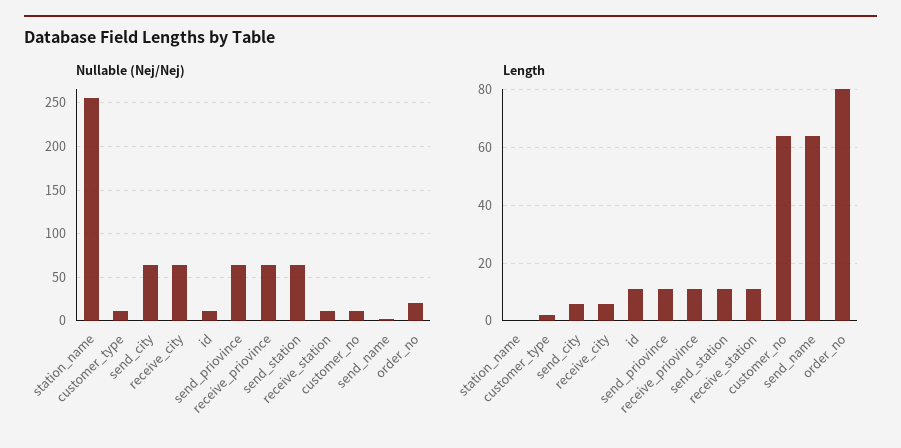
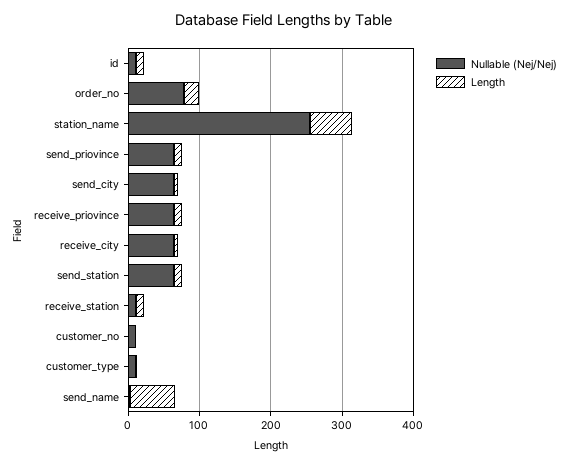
Nullable (Nej/Nej), order_no: 20 -> 80
Length, station_name: 0 -> 60
Length, customer_no: 65 -> 0
Length, order_no: 80 -> 20

